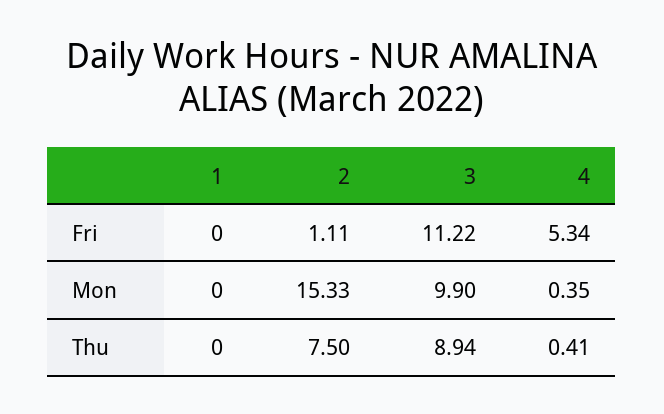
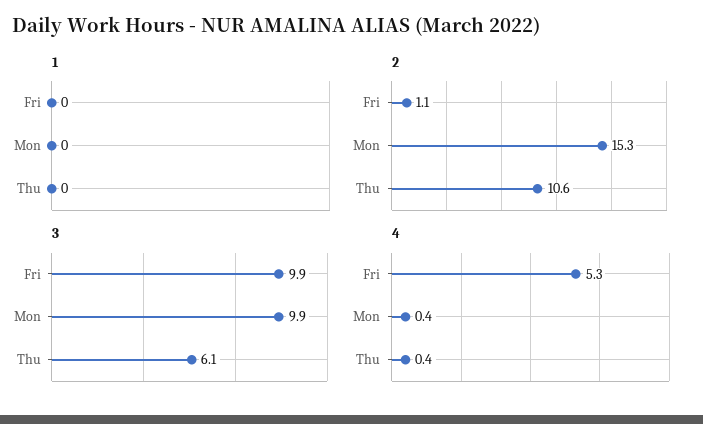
3, Fri: 11.22 -> 9.9
2, Thu: 7.5 -> 10.6
3, Thu: 8.94 -> 6.1

